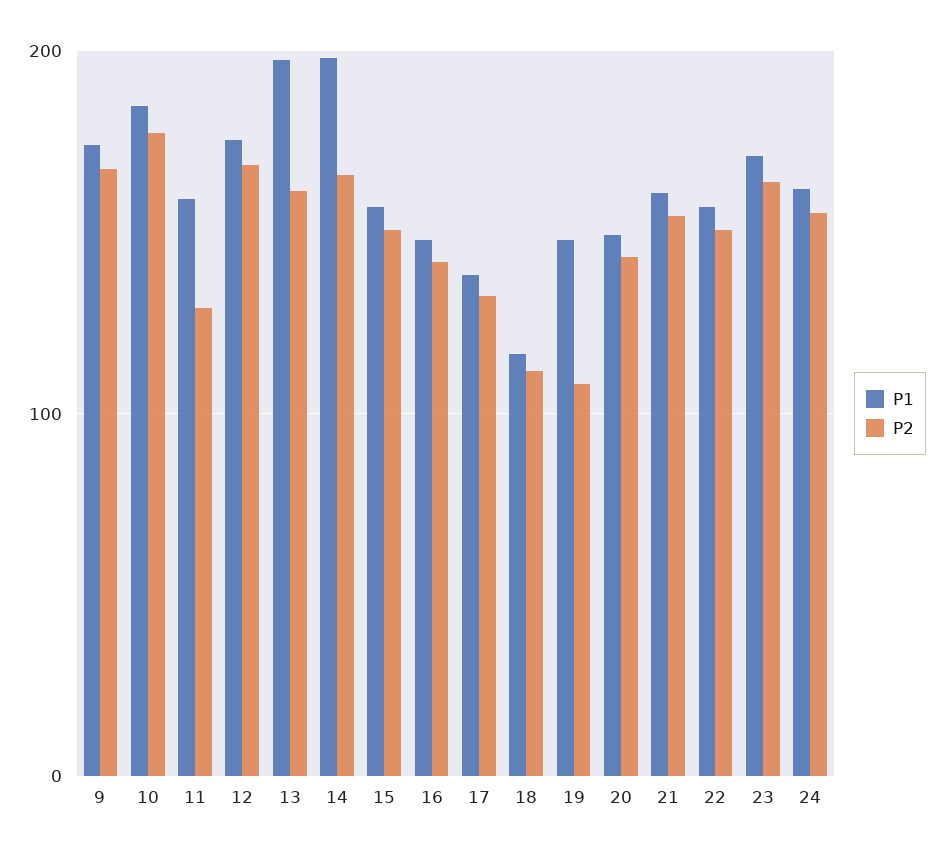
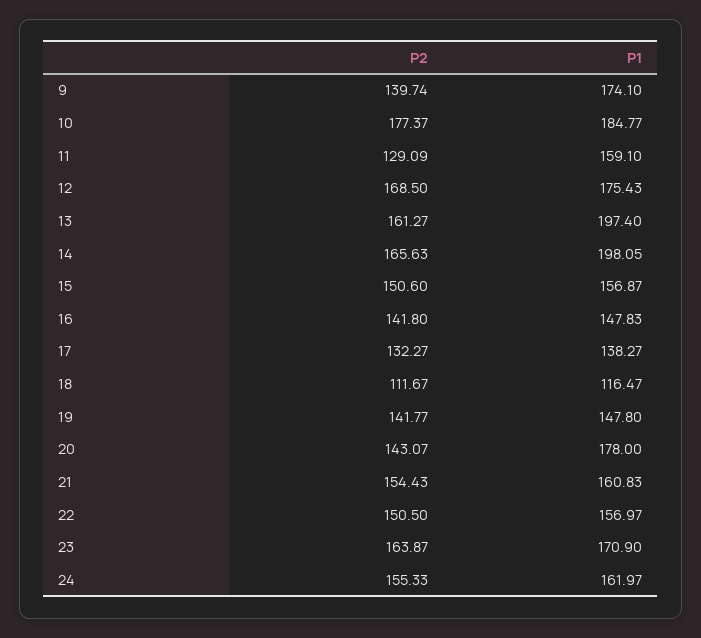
P2, 9: 170 -> 139.74
P2, 19: 110 -> 141.77
P1, 20: 150 -> 178

